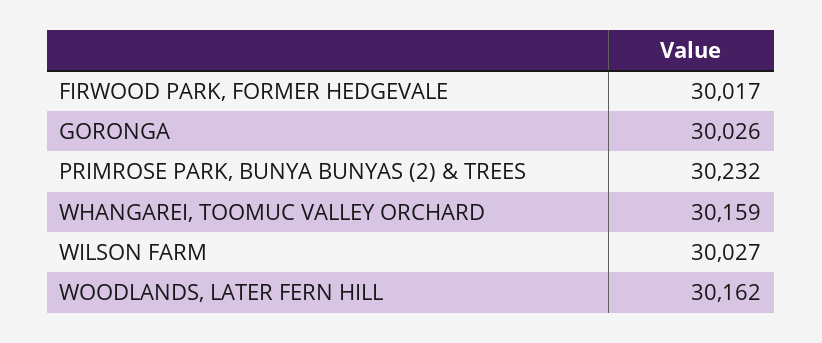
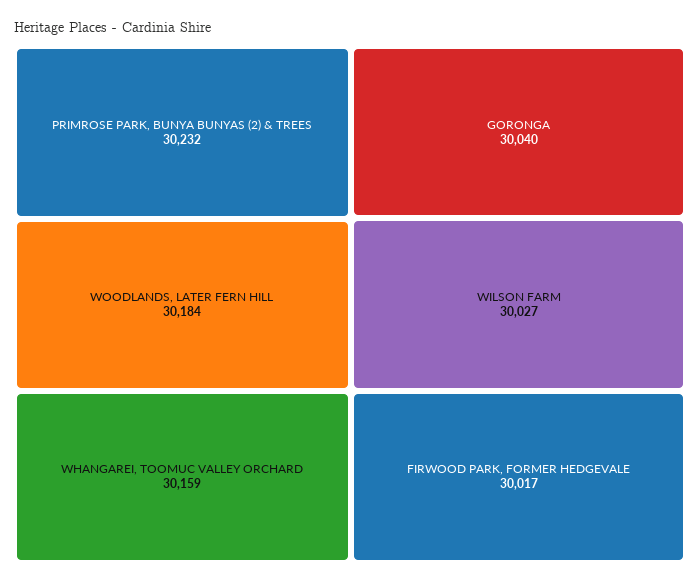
GORONGA: 30026 -> 30040
WOODLANDS, LATER FERN HILL: 30162 -> 30184

